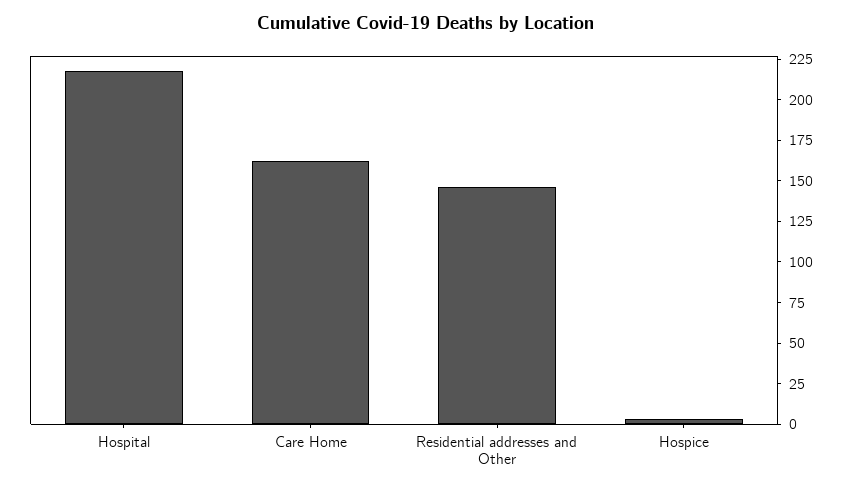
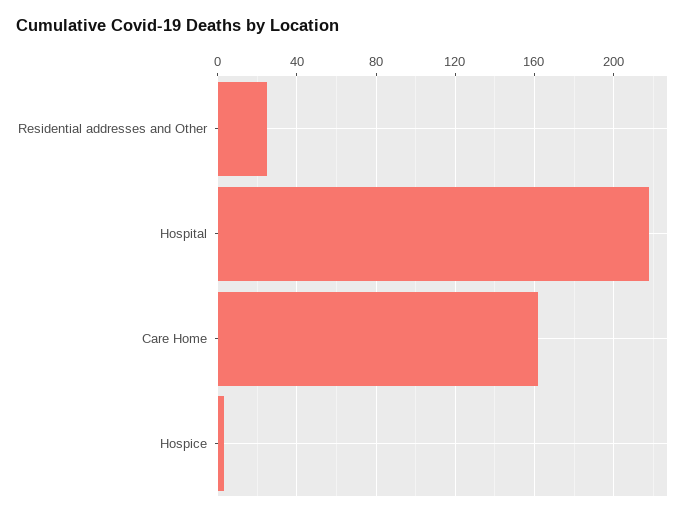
Residential addresses and Other: 145 -> 25

